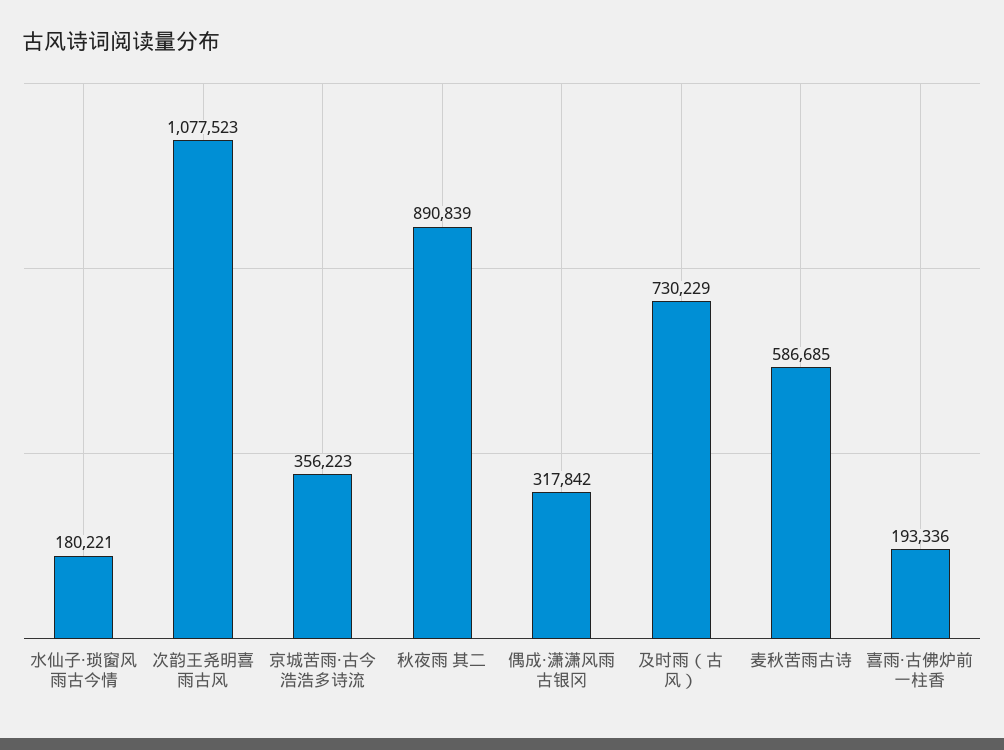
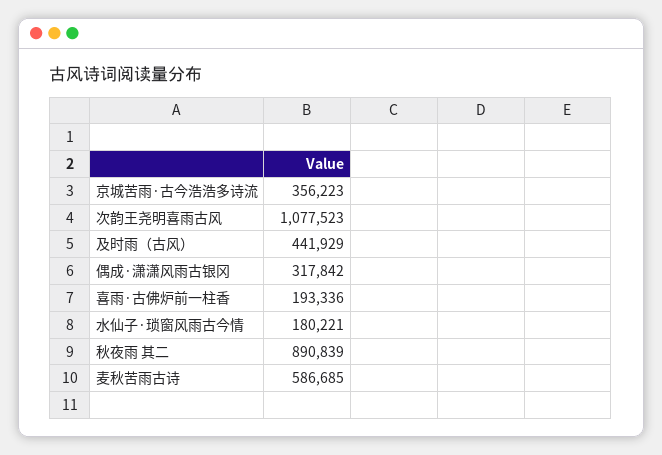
及时雨（古风）: 730229 -> 441929

